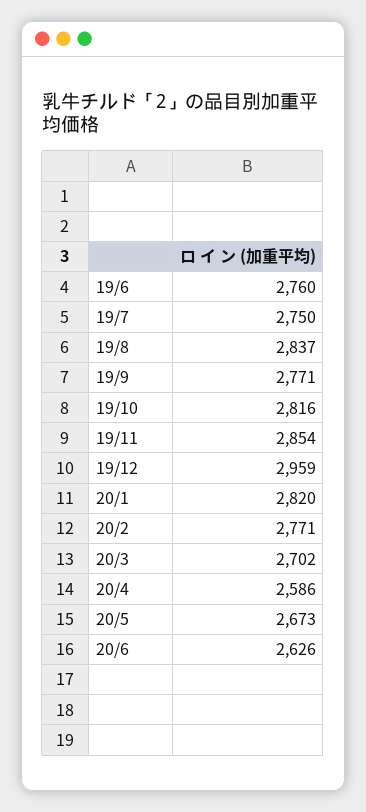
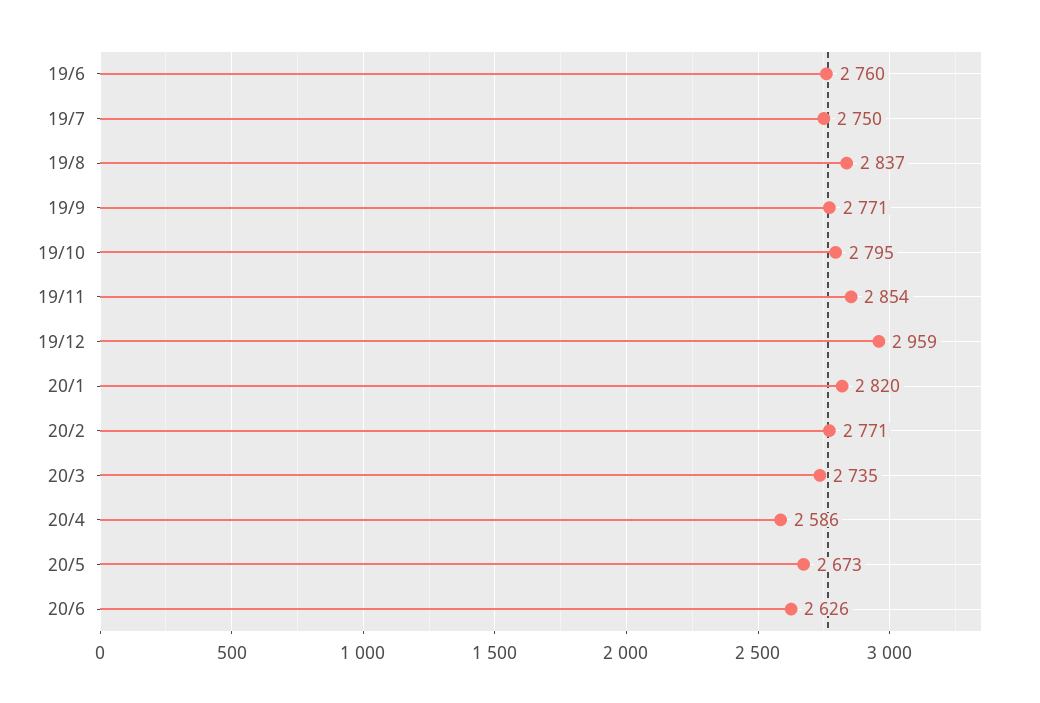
19/10: 2816 -> 2795
20/3: 2702 -> 2735

